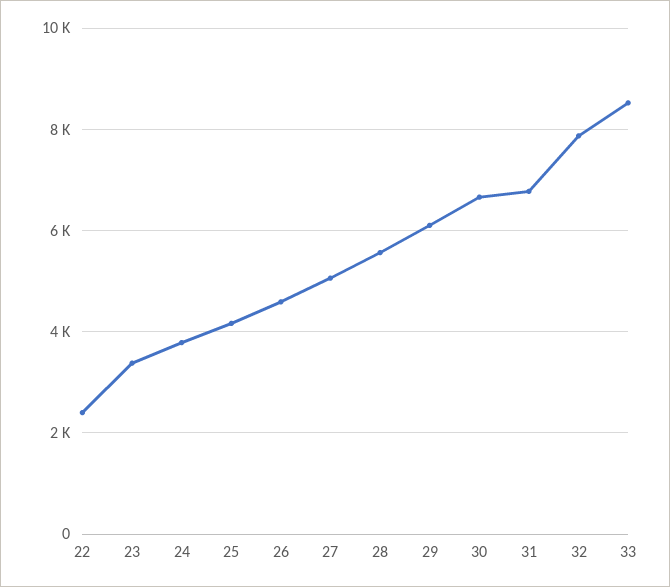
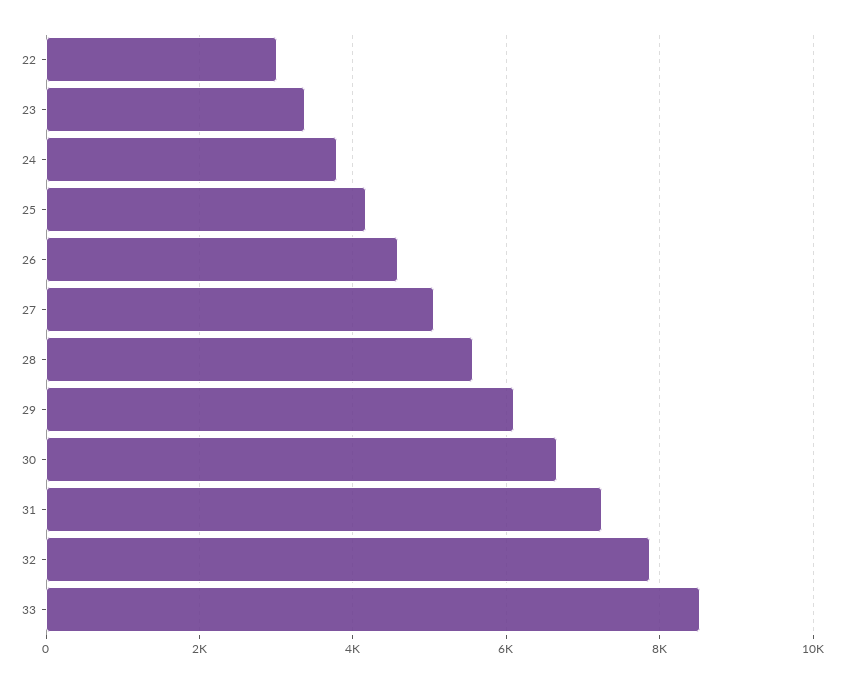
22: 2400 -> 3000
31: 6800 -> 7200

